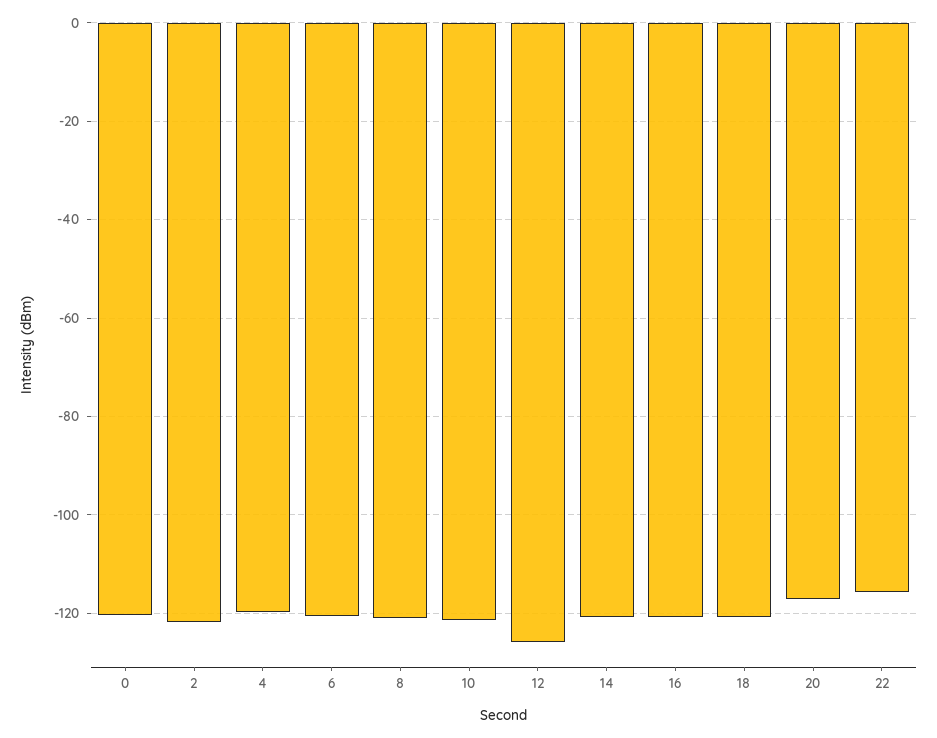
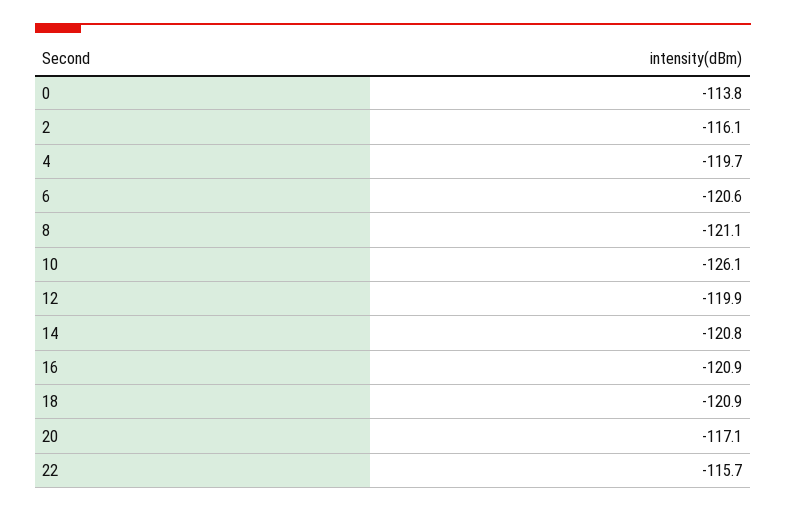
0: -120 -> -113.8
2: -122 -> -116.1
10: -122 -> -126.1
12: -126 -> -119.9

